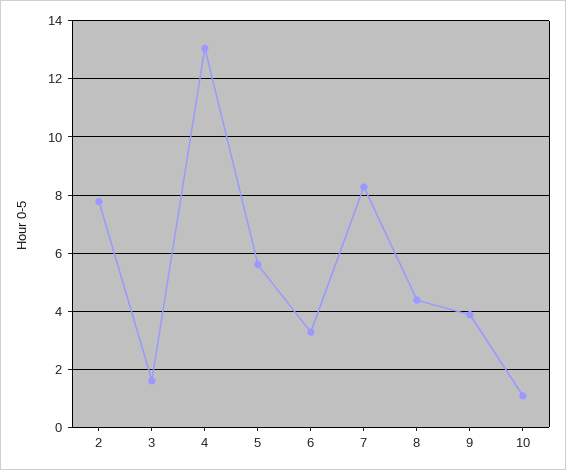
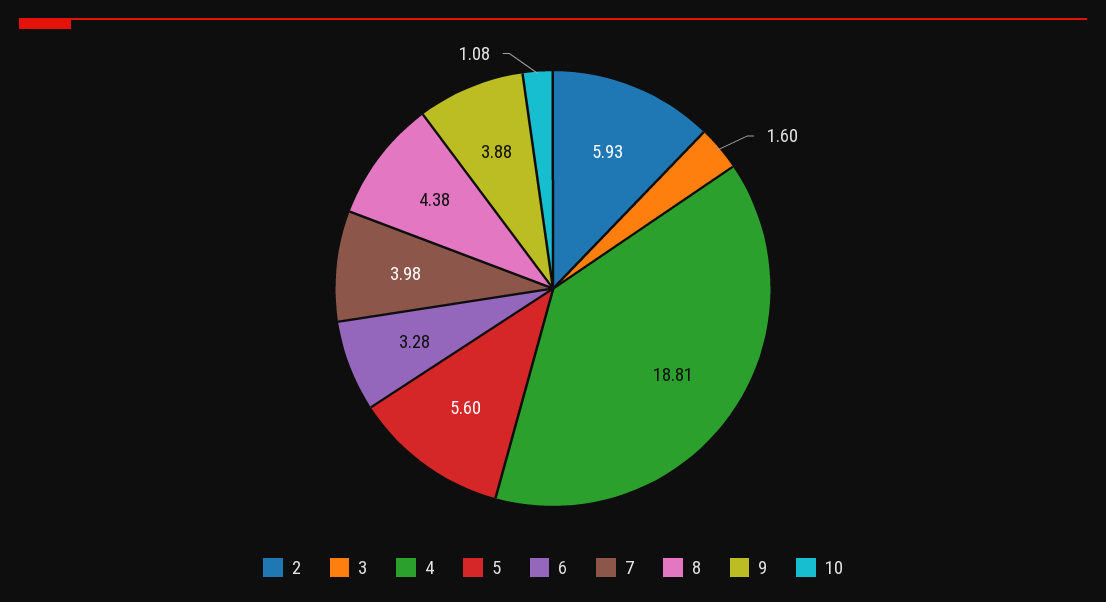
2: 7.75 -> 5.93
4: 13 -> 18.81
7: 8.25 -> 3.98

